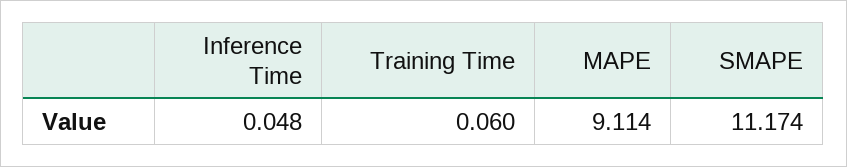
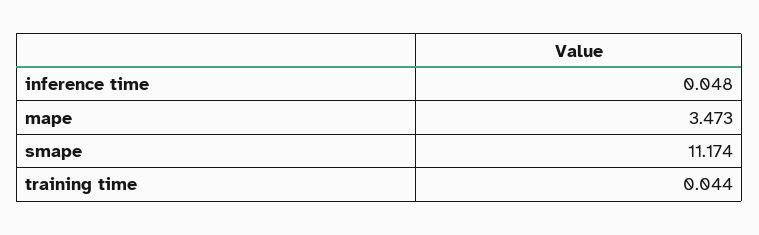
Training Time: 0.06 -> 0.044
MAPE: 9.114 -> 3.473

